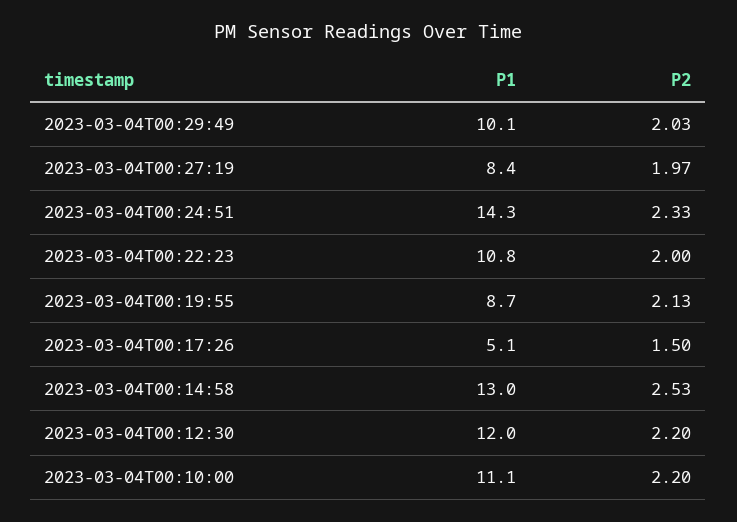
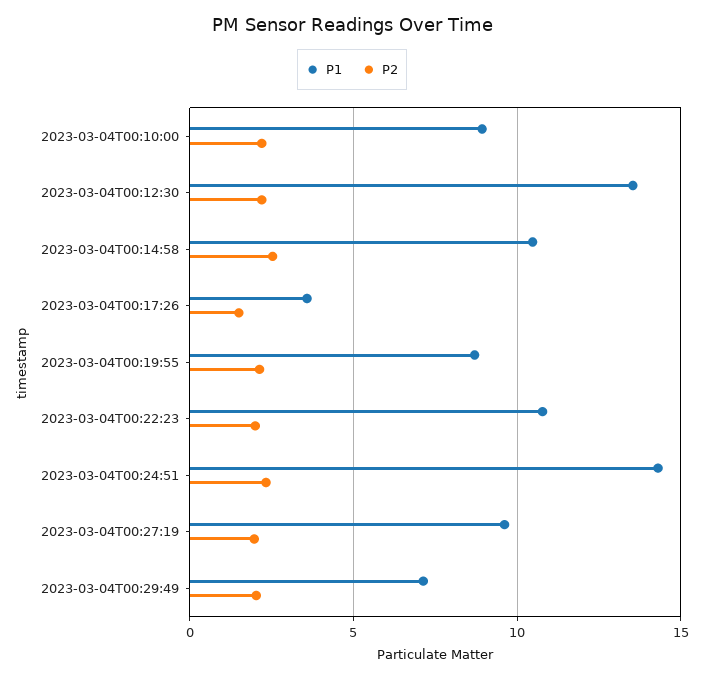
P1, 2023-03-04T00:29:49: 10.1 -> 7
P1, 2023-03-04T00:27:19: 8.4 -> 9.5
P1, 2023-03-04T00:17:26: 5.1 -> 3.5
P1, 2023-03-04T00:14:58: 13 -> 10.5
P1, 2023-03-04T00:12:30: 12 -> 13.5
P1, 2023-03-04T00:10:00: 11.1 -> 9

